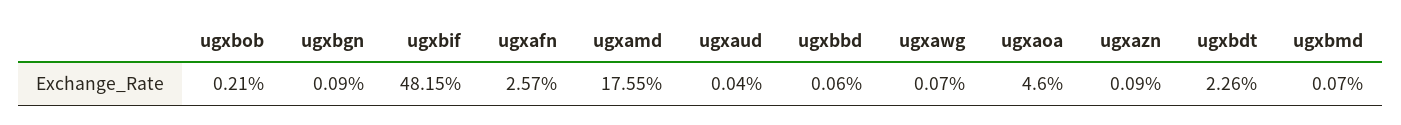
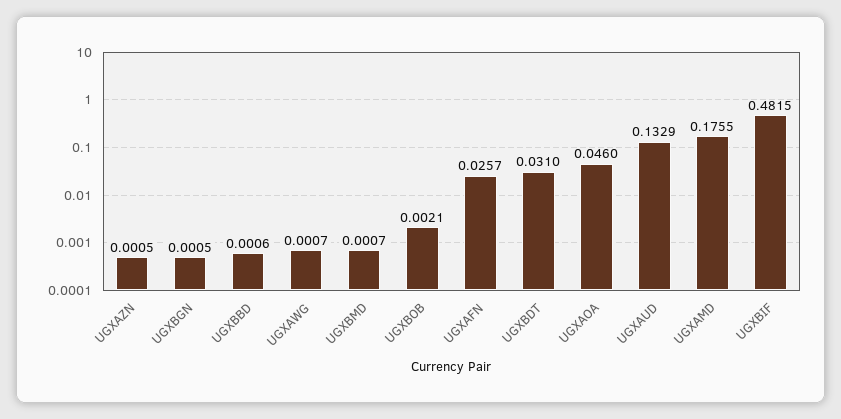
ugxbgn: 0.0009 -> 0.0005
ugxaud: 0.0004 -> 0.1329
ugxazn: 0.0009 -> 0.0005
ugxbdt: 0.0226 -> 0.031

